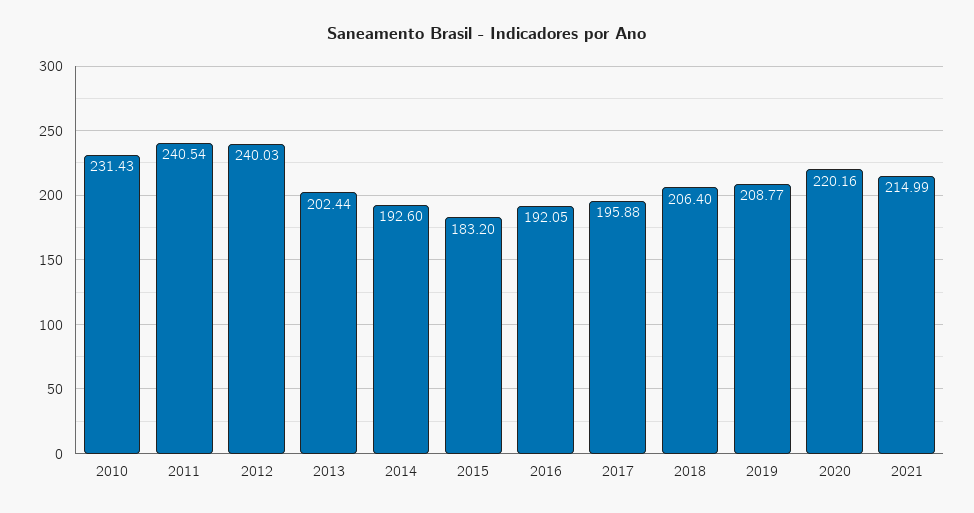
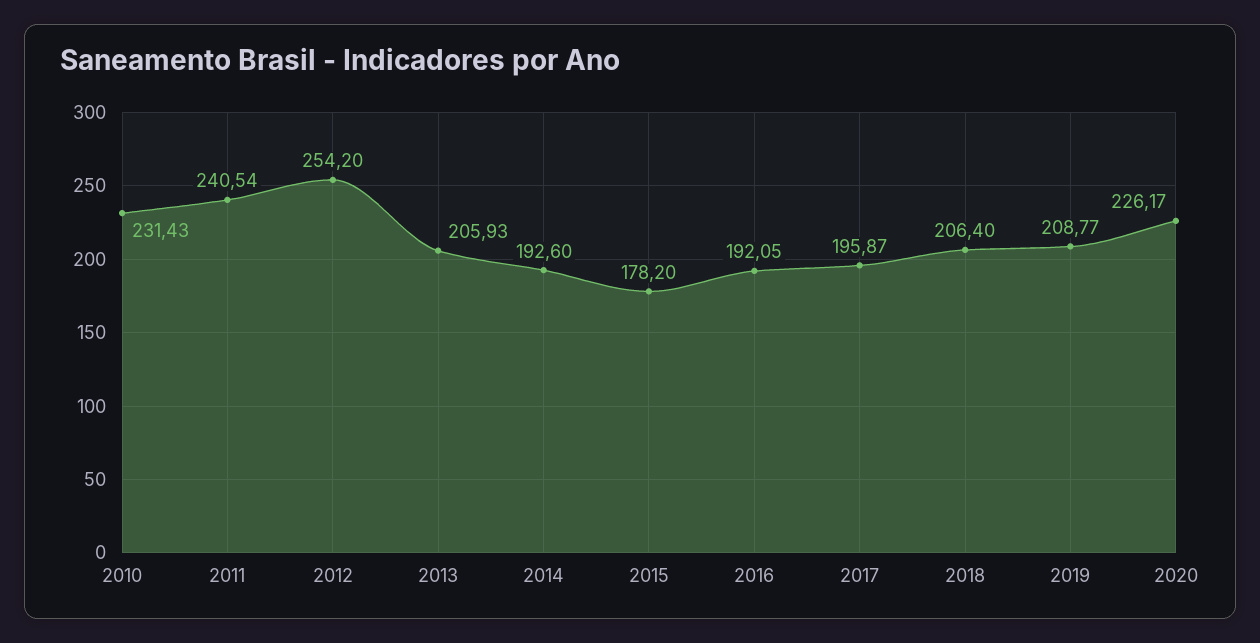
2012: 240.03 -> 254.2
2013: 202.44 -> 205.93
2015: 183.2 -> 178.2
2017: 195.88 -> 195.87
2020: 220.16 -> 226.17
2021: 214.99 -> none

